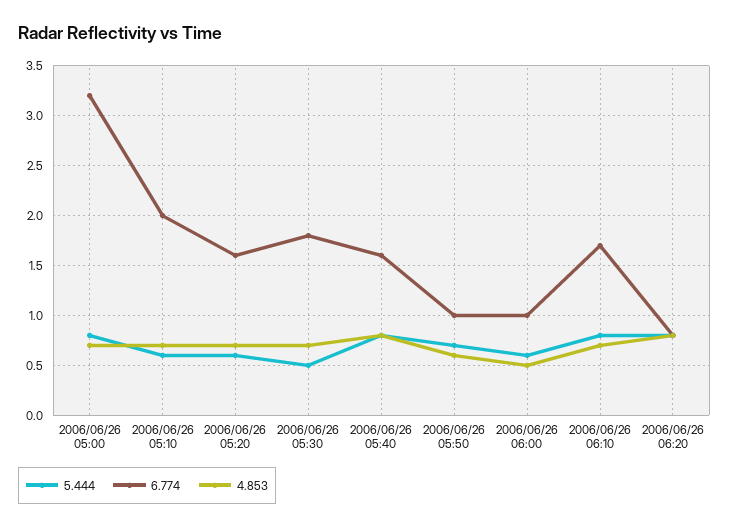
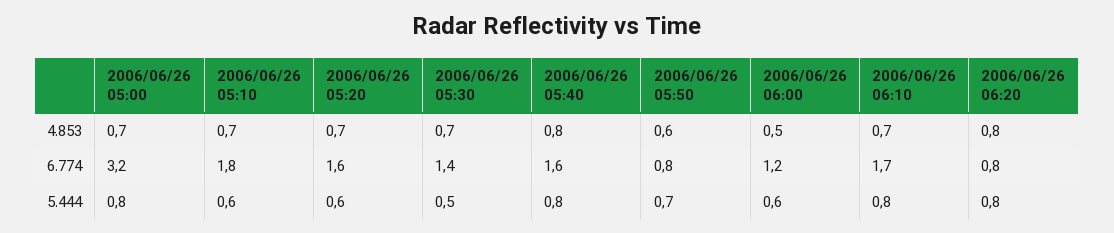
6.774, 2006/06/26 05:10: 2 -> 1.8
6.774, 2006/06/26 05:30: 1.8 -> 1.4
6.774, 2006/06/26 05:50: 1 -> 0.8
6.774, 2006/06/26 06:00: 1 -> 1.2

